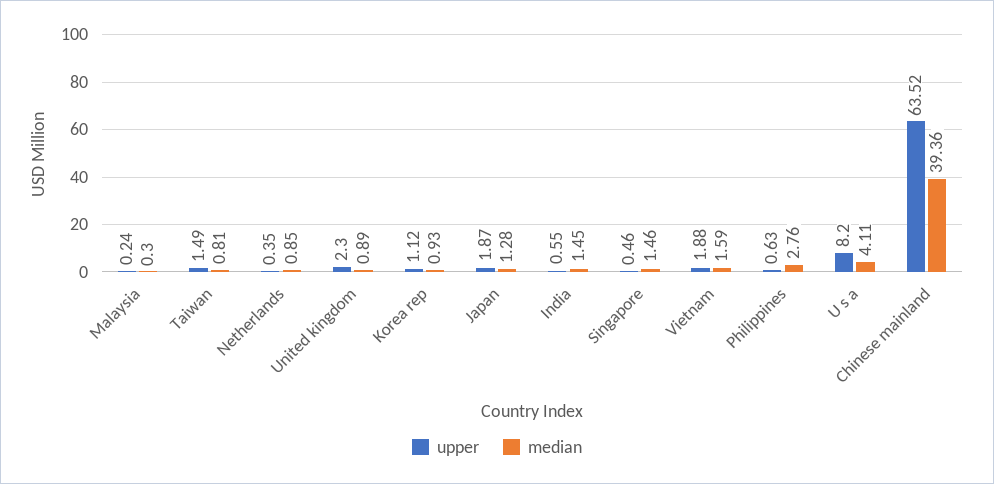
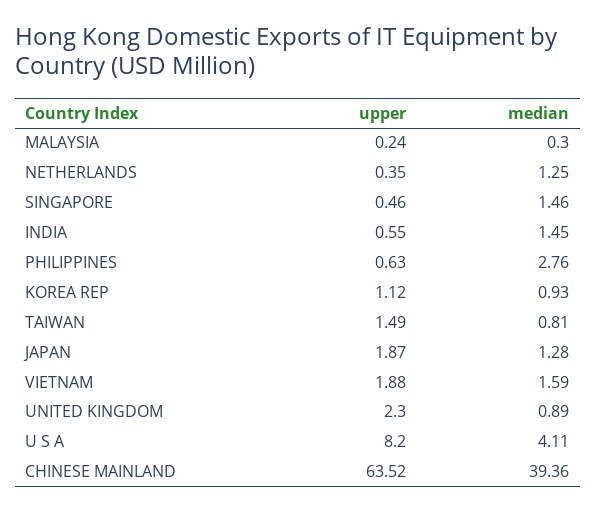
median, Netherlands: 0.85 -> 1.25

